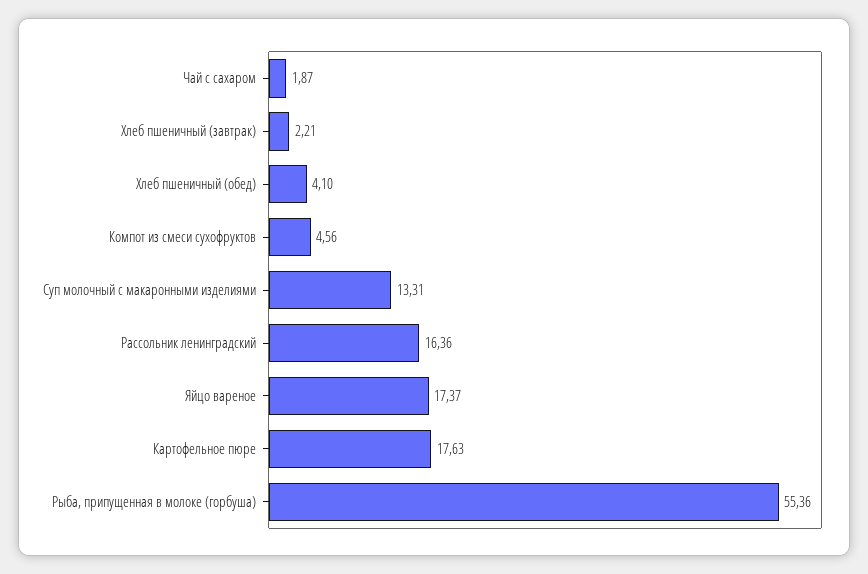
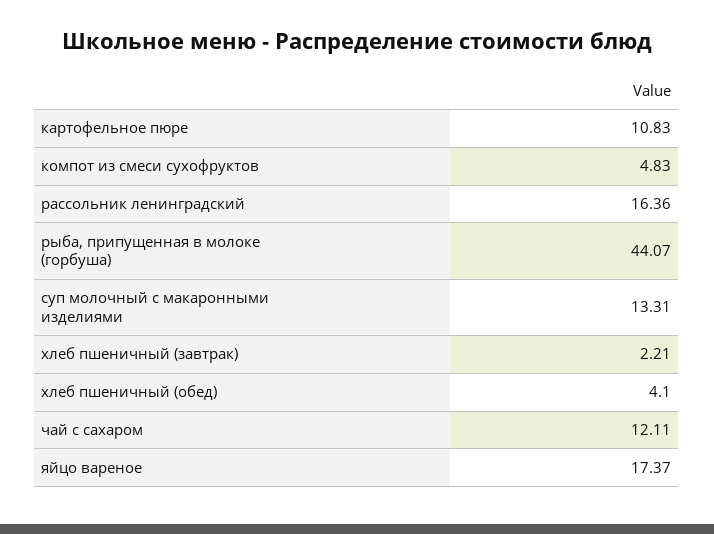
Чай с сахаром: 1.87 -> 12.11
Компот из смеси сухофруктов: 4.56 -> 4.83
Картофельное пюре: 17.63 -> 10.83
Рыба, припущенная в молоке (горбуша): 55.36 -> 44.07

